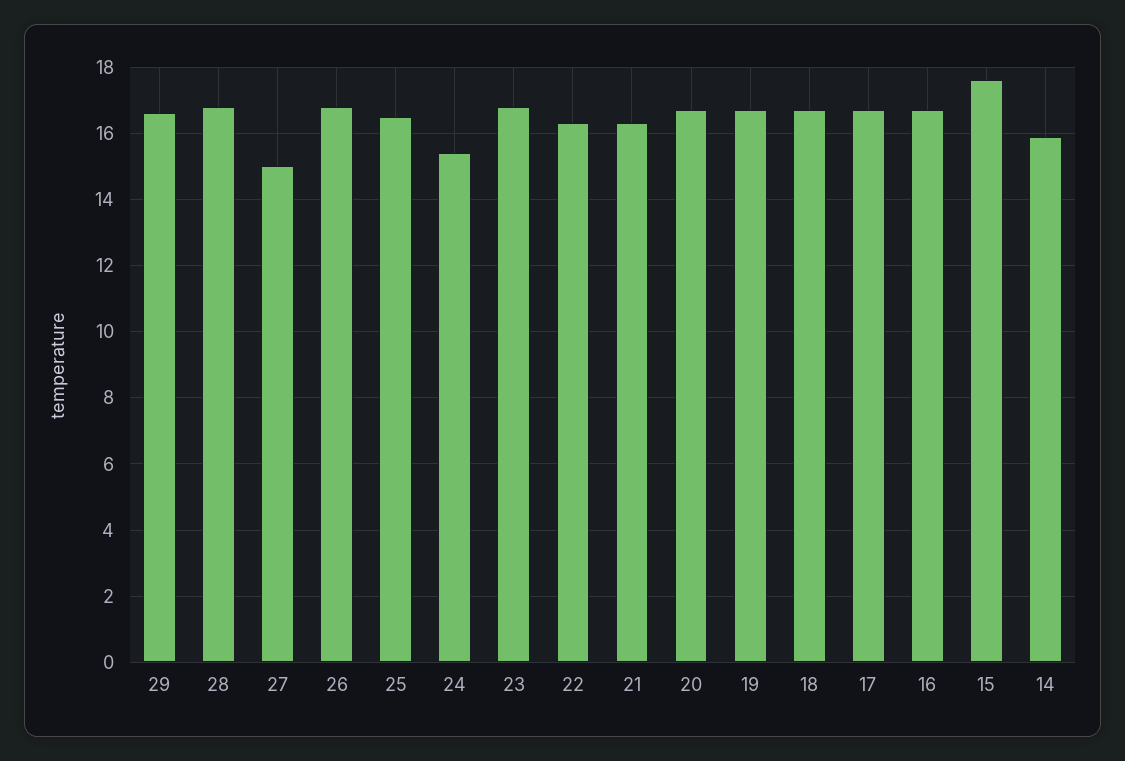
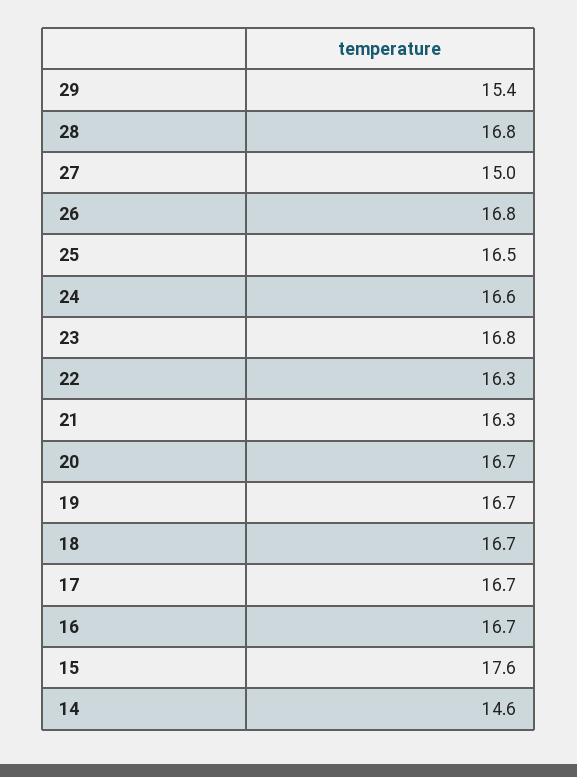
29: 16.5 -> 15.4
24: 15.5 -> 16.6
14: 16 -> 14.6

